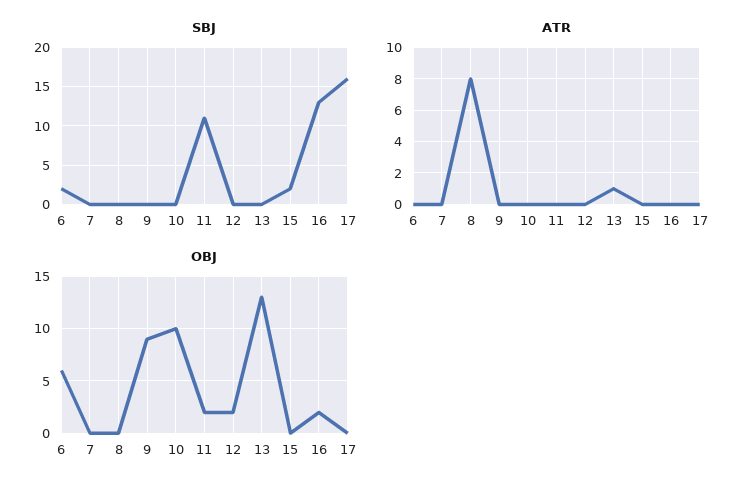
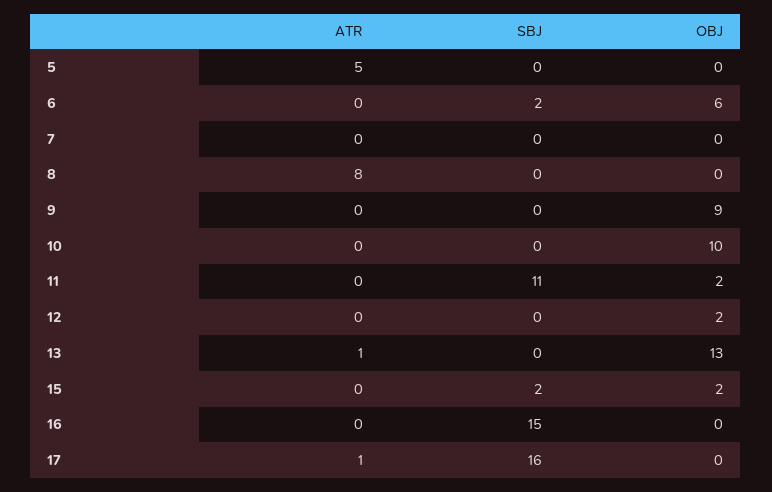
SBJ, 16: 13 -> 15
ATR, 17: 0 -> 1
OBJ, 15: 0 -> 2
OBJ, 16: 2 -> 0
ATR, 5: none -> 5
SBJ, 5: none -> 0
OBJ, 5: none -> 0

